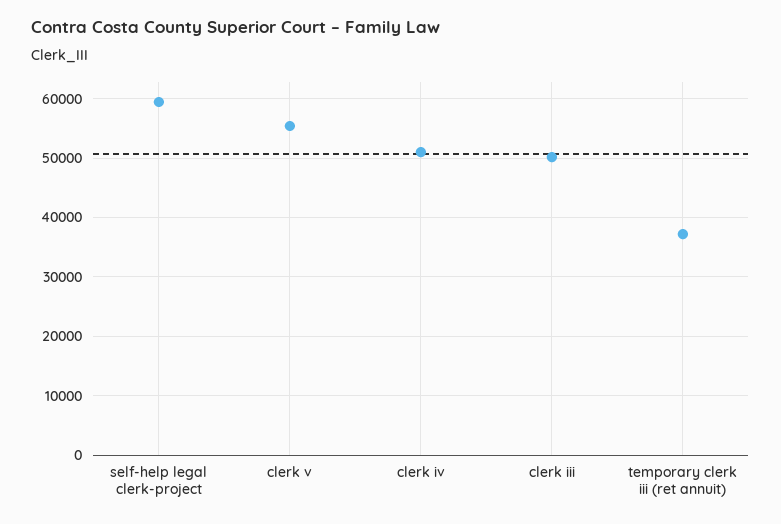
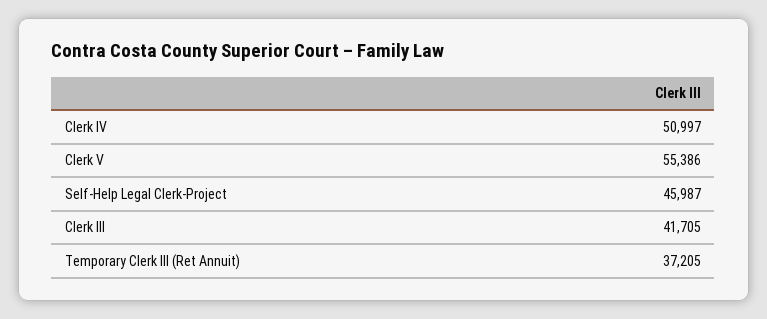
self-help legal clerk-project: 60000 -> 45987
clerk iii: 50000 -> 41705

